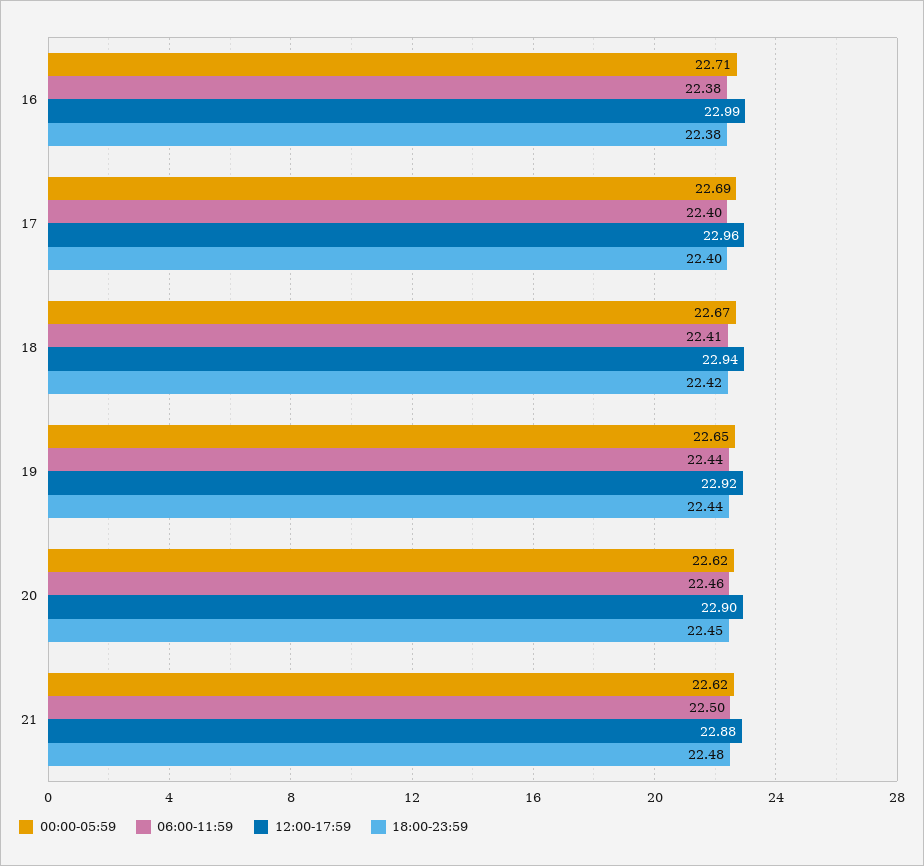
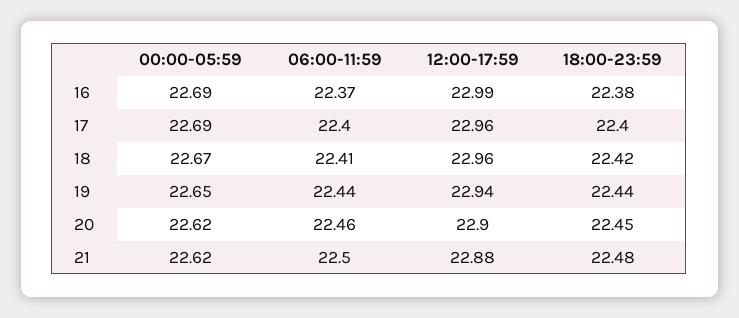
00:00-05:59, 16: 22.71 -> 22.69
06:00-11:59, 16: 22.38 -> 22.37
12:00-17:59, 18: 22.94 -> 22.96
12:00-17:59, 19: 22.92 -> 22.94

